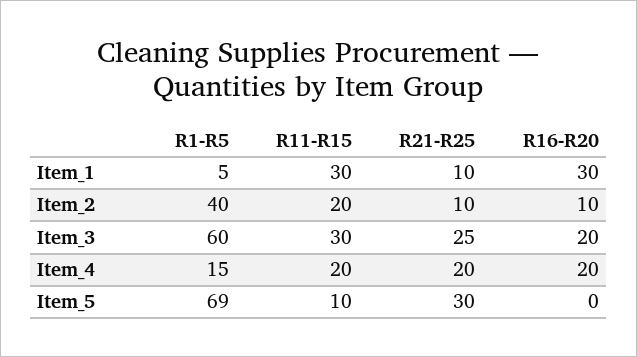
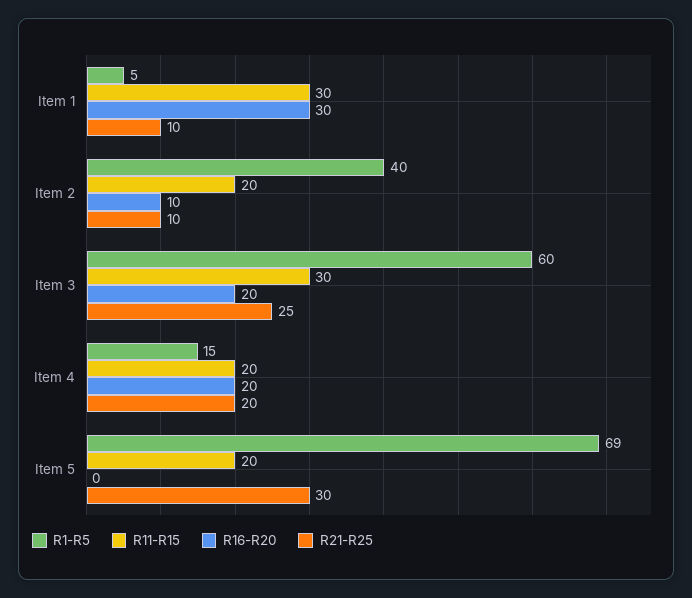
R11-R15, Item_5: 10 -> 20

